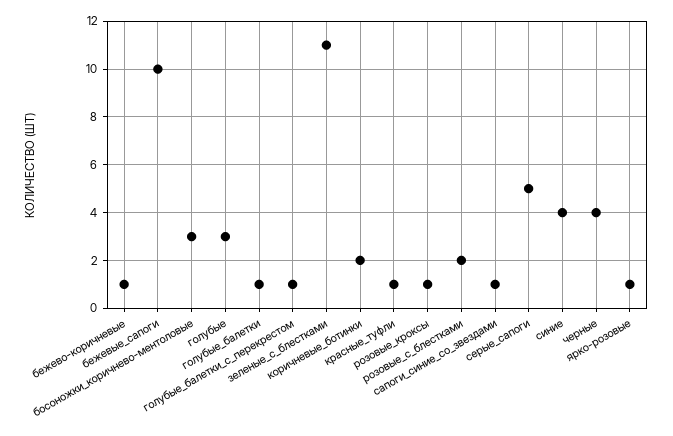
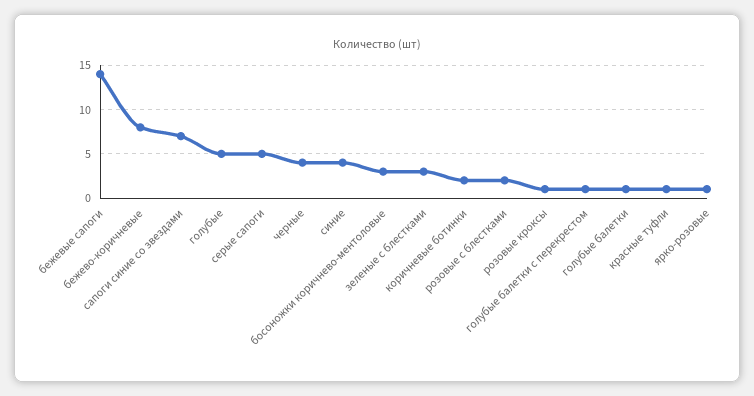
бежево-коричневые: 1 -> 8
бежевые_сапоги: 10 -> 14
голубые: 3 -> 5
зеленые_с_блестками: 11 -> 3
сапоги_синие_со_звездами: 1 -> 7

